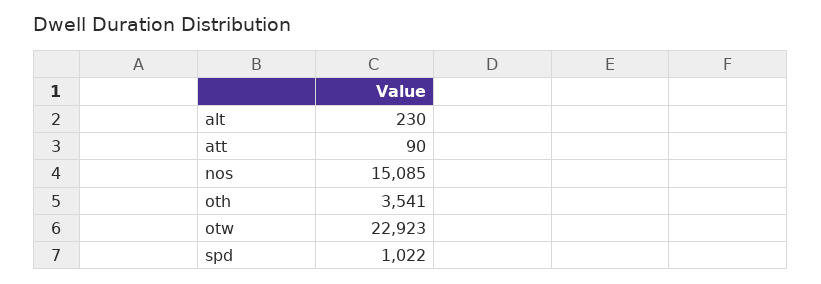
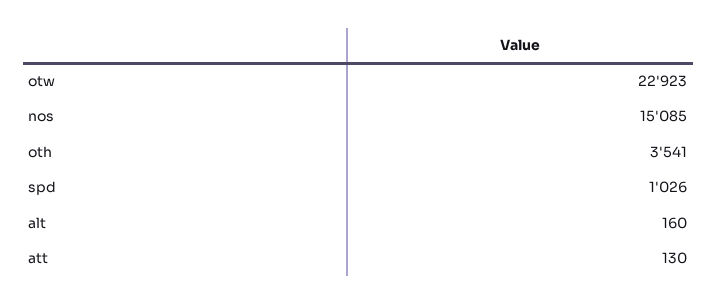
alt: 230 -> 160
att: 90 -> 130
spd: 1022 -> 1026

